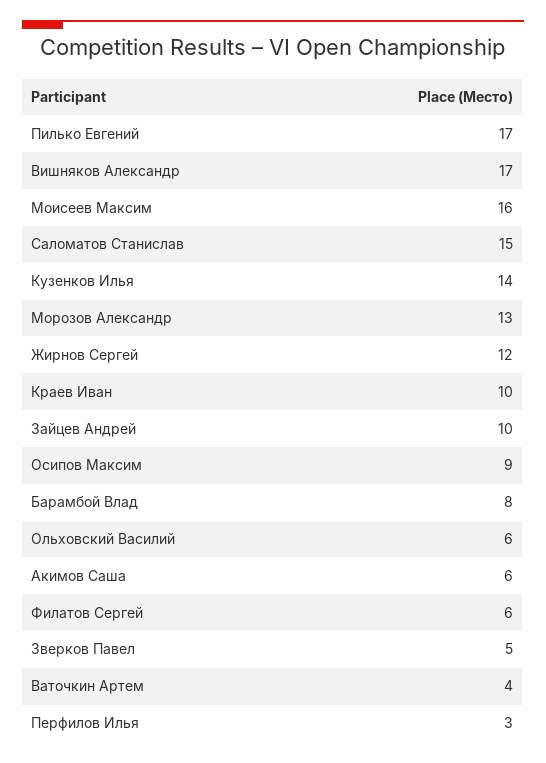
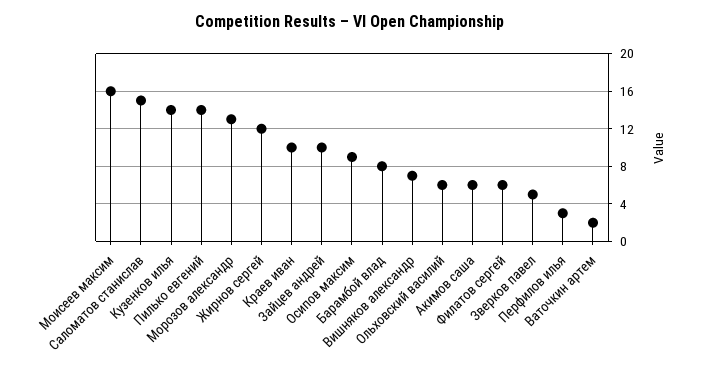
Пилько Евгений: 17 -> 14
Вишняков Александр: 17 -> 7
Ваточкин Артем: 4 -> 2

